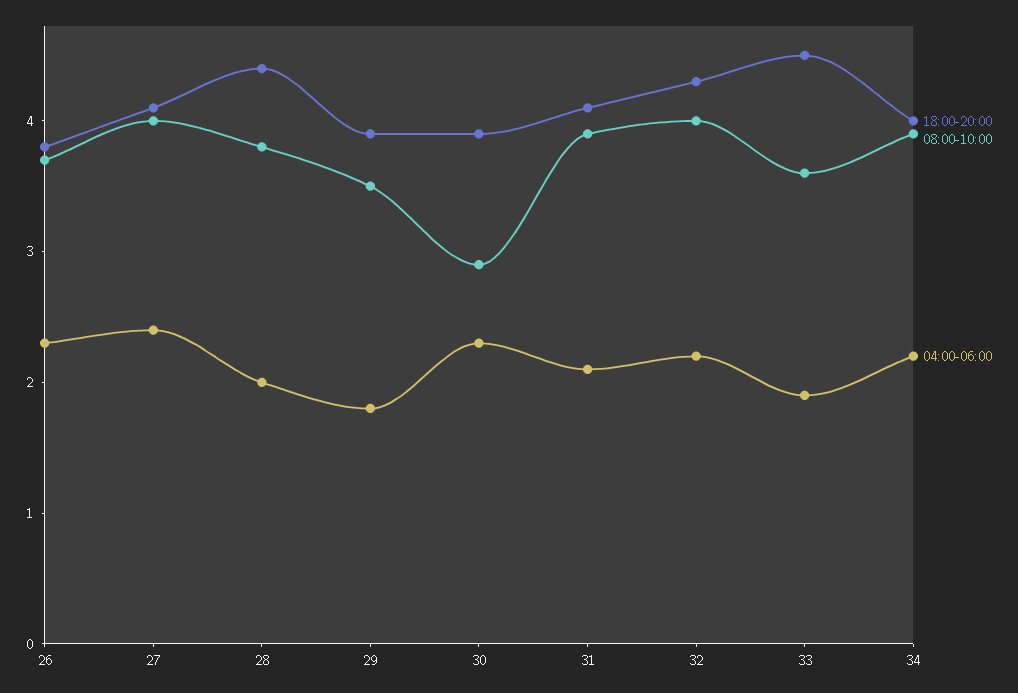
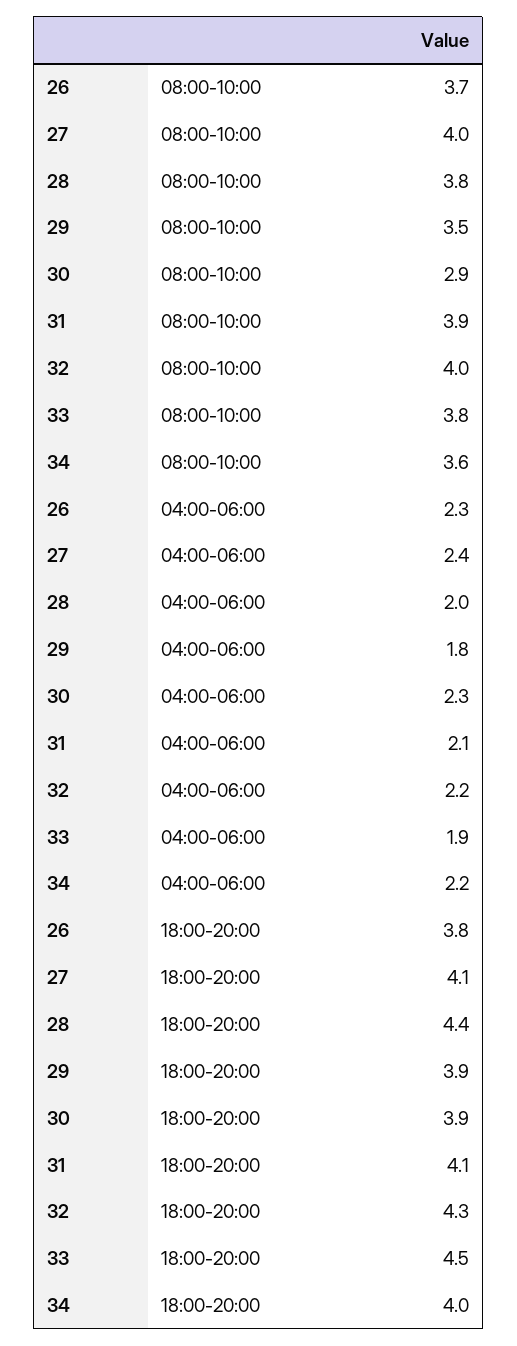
08:00-10:00, 33: 3.6 -> 3.8
08:00-10:00, 34: 3.9 -> 3.6

